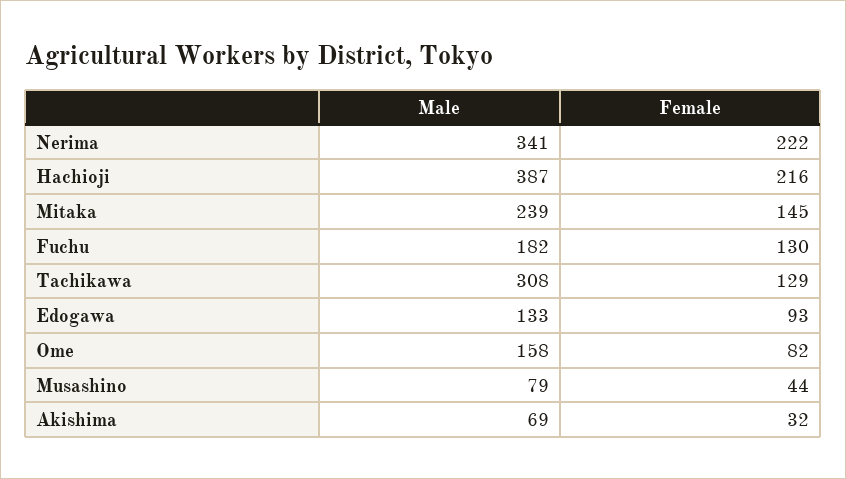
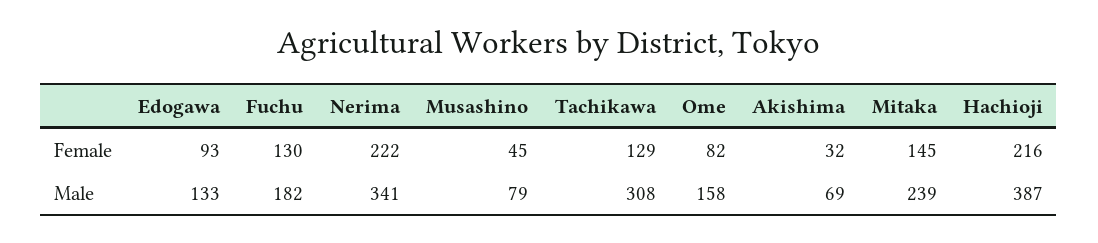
Female, Musashino: 44 -> 45

